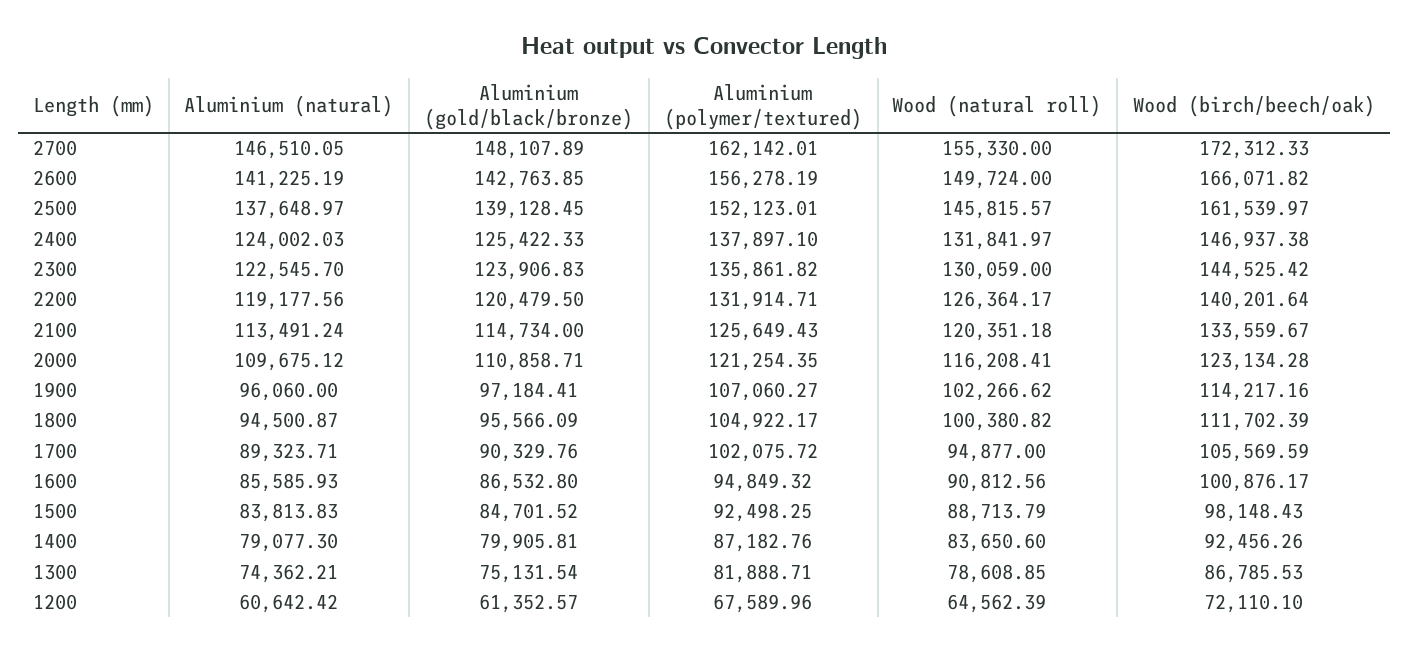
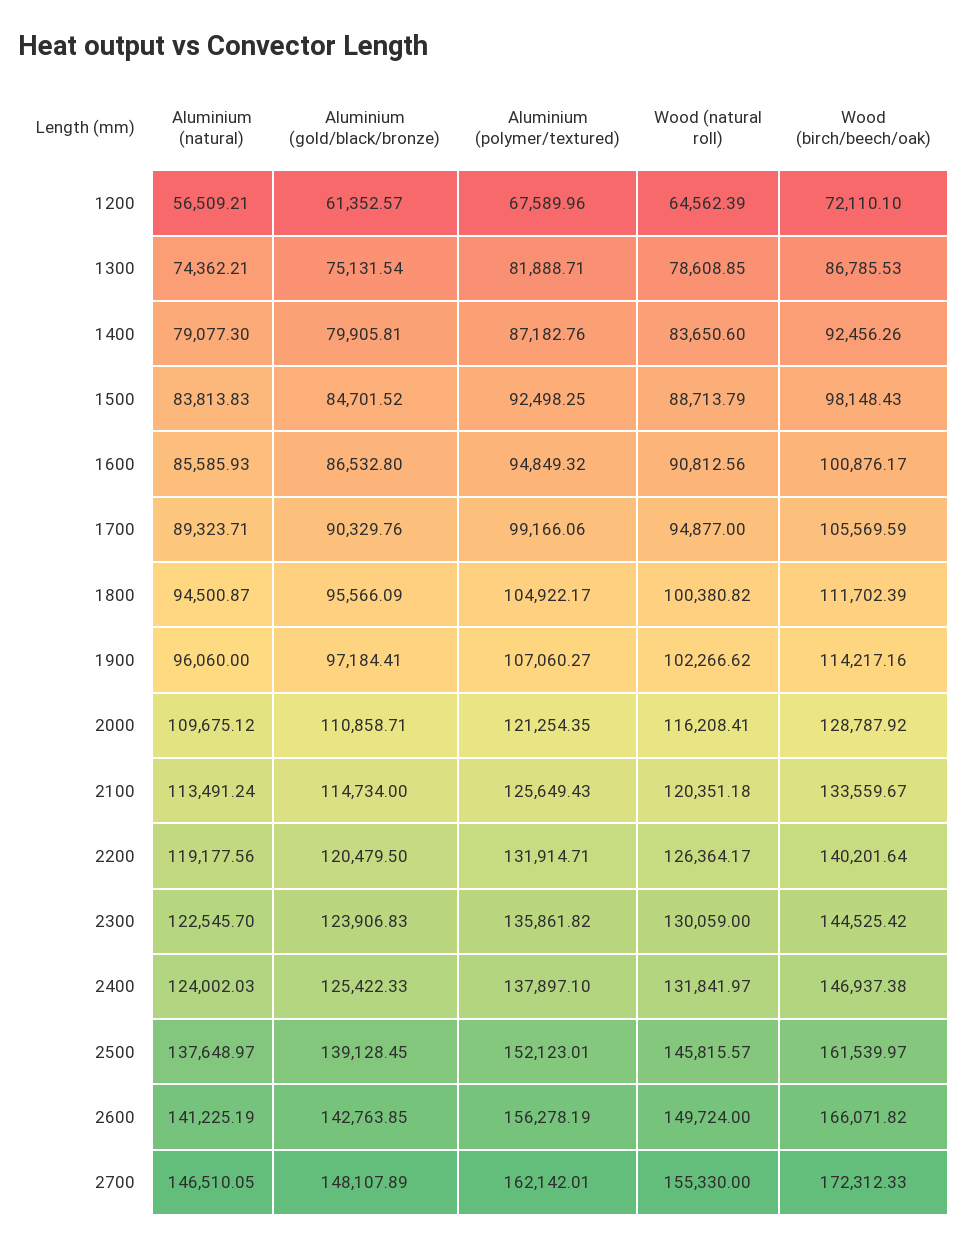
Wood (birch/beech/oak), 2000: 123134.28 -> 128787.92
Aluminium (polymer/textured), 1700: 102075.72 -> 99166.06
Aluminium (natural), 1200: 60642.42 -> 56509.21

